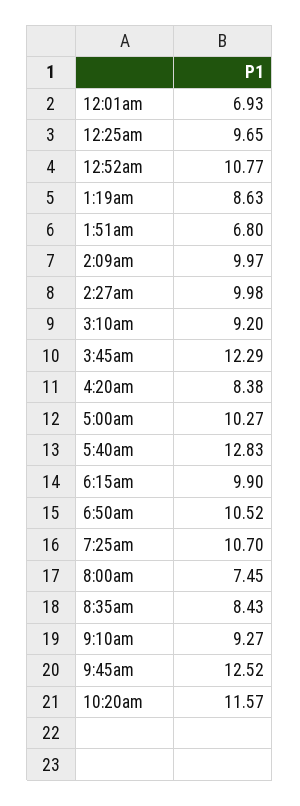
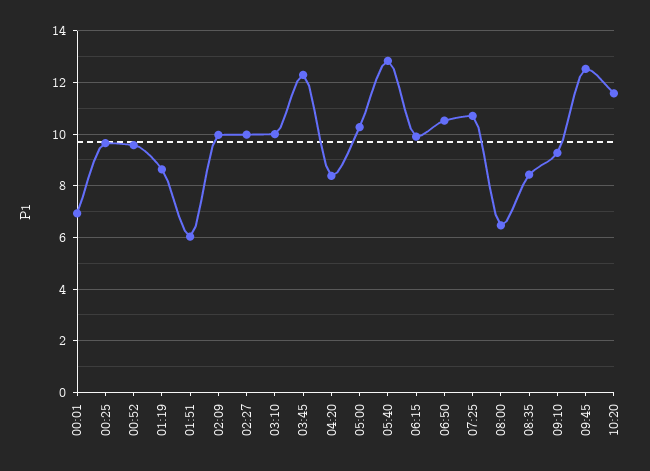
12:52am: 10.77 -> 9.5
1:51am: 6.8 -> 6
3:10am: 9.2 -> 10
8:00am: 7.45 -> 6.5

